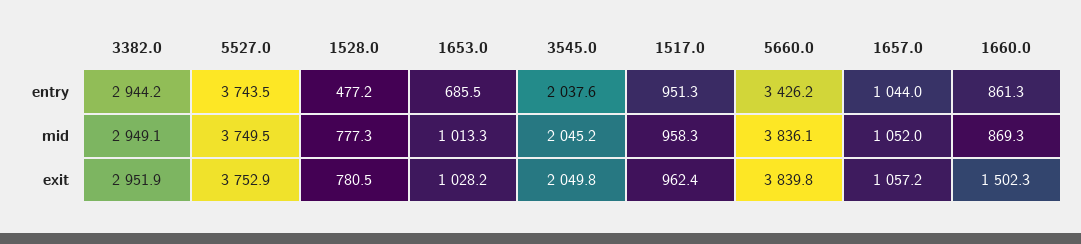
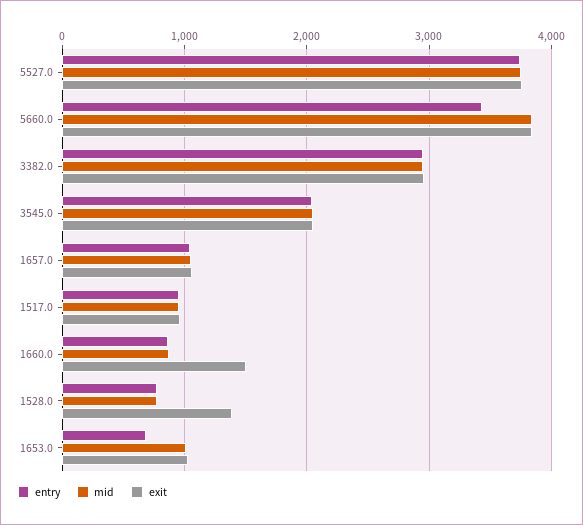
entry, 1528.0: 477.2 -> 800
exit, 1528.0: 780.5 -> 1400

